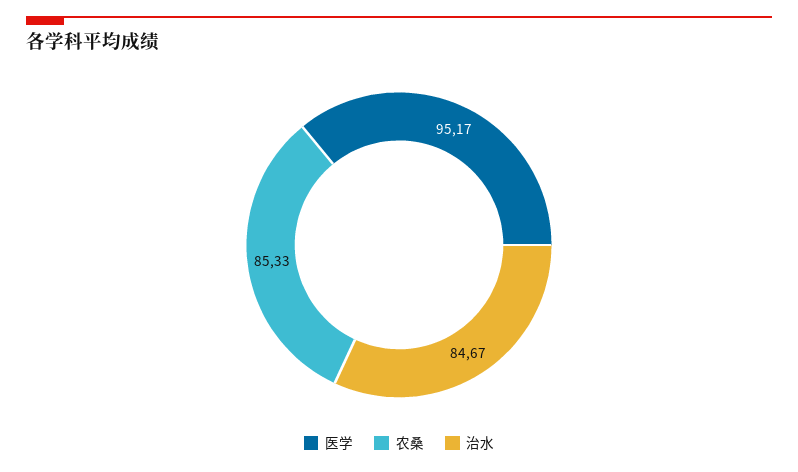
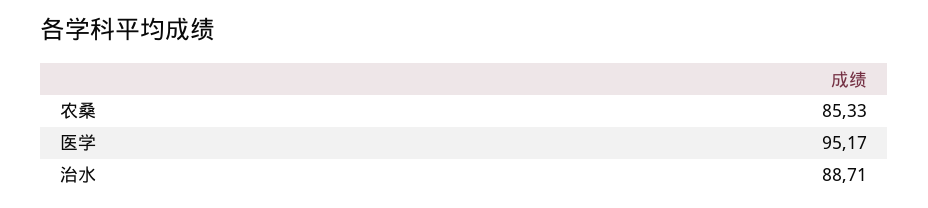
治水: 84.67 -> 88.71

